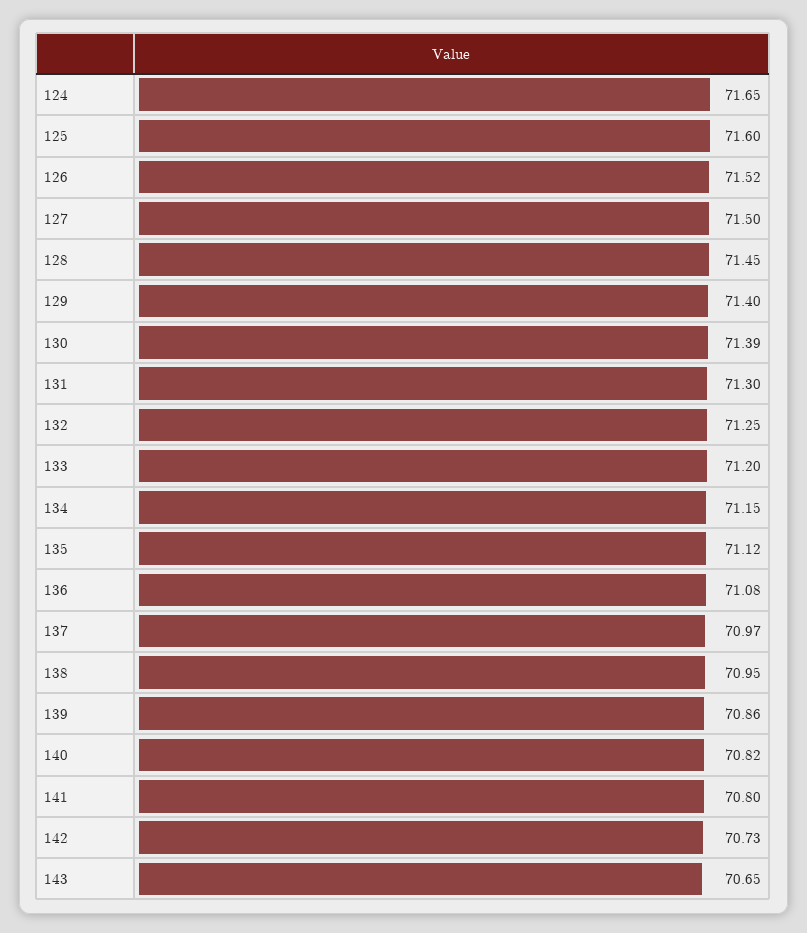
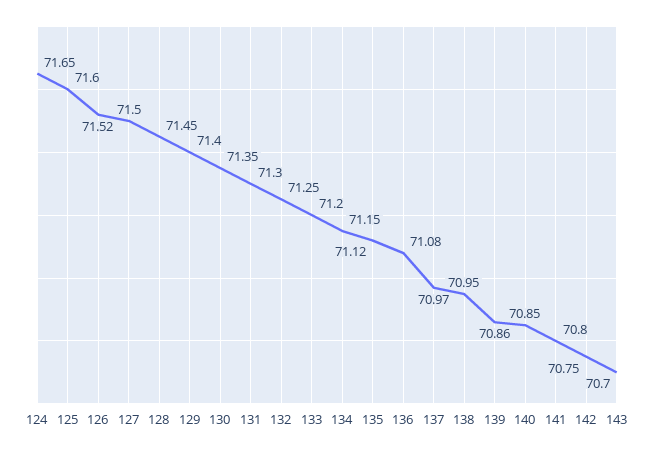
130: 71.39 -> 71.35
140: 70.82 -> 70.85
142: 70.73 -> 70.75
143: 70.65 -> 70.7

